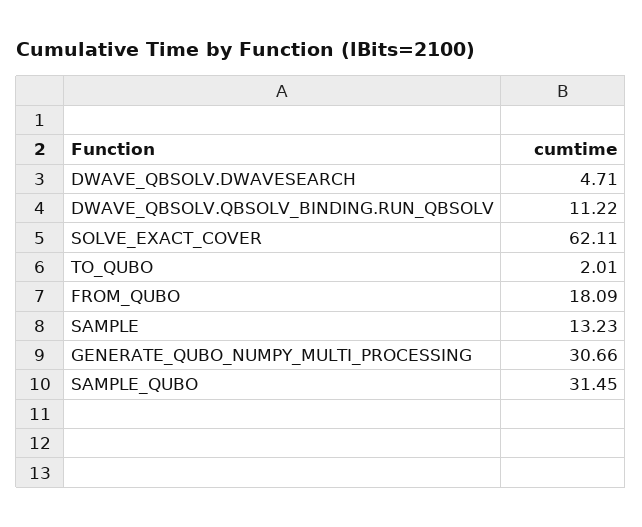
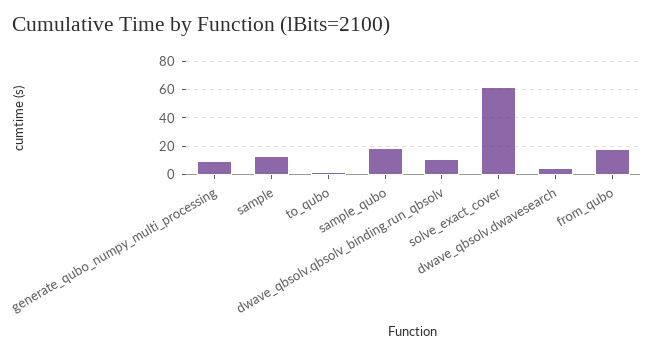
GENERATE_QUBO_NUMPY_MULTI_PROCESSING: 30.66 -> 10
SAMPLE_QUBO: 31.45 -> 20

